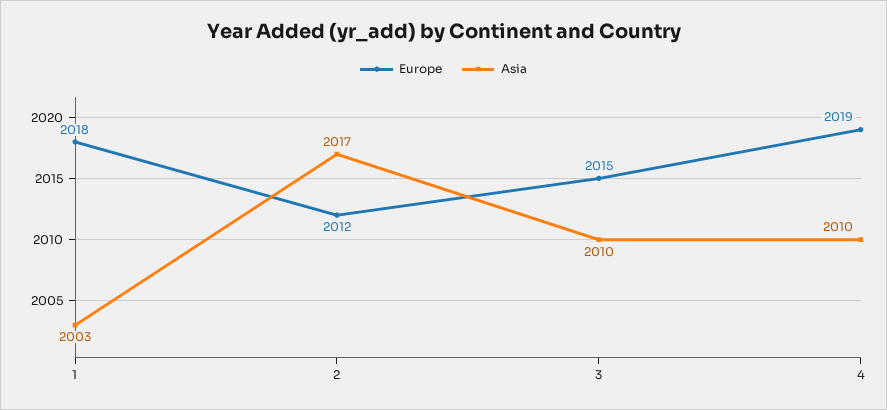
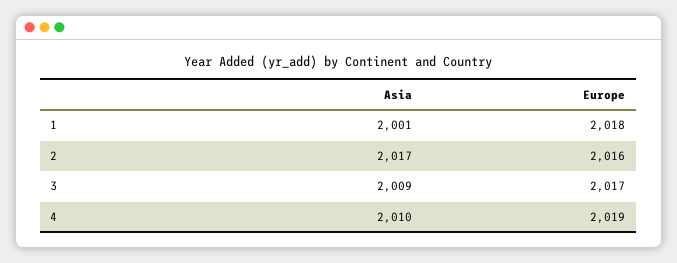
Asia, 1: 2003 -> 2001
Europe, 2: 2012 -> 2016
Europe, 3: 2015 -> 2017
Asia, 3: 2010 -> 2009

